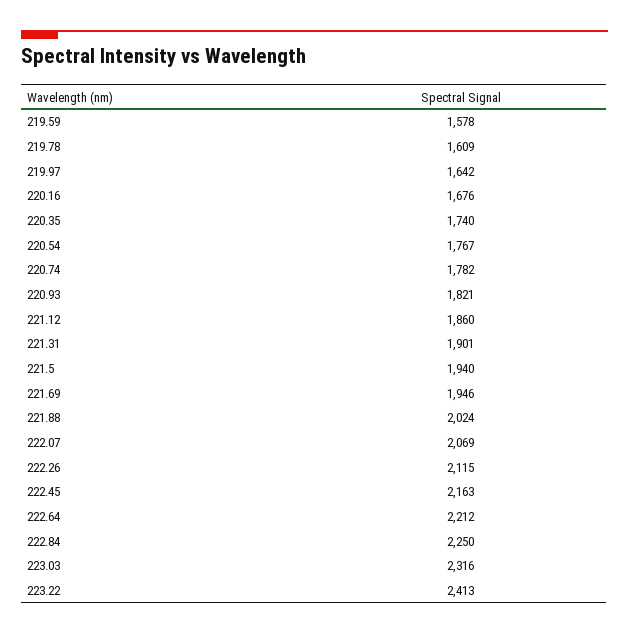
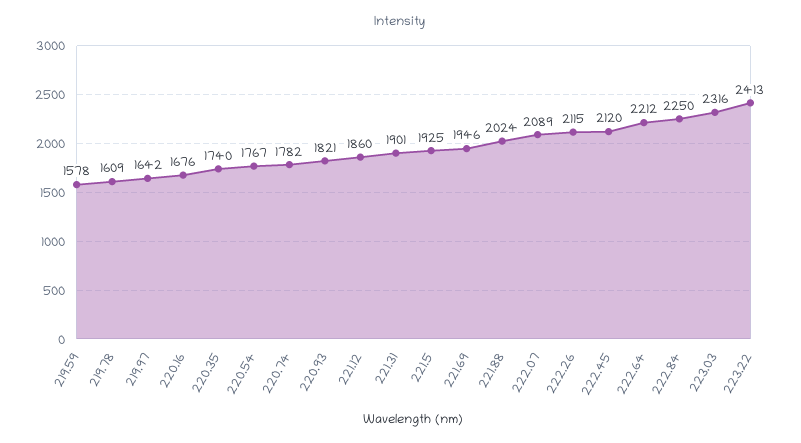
221.5: 1940 -> 1925
222.07: 2069 -> 2089
222.45: 2163 -> 2120

